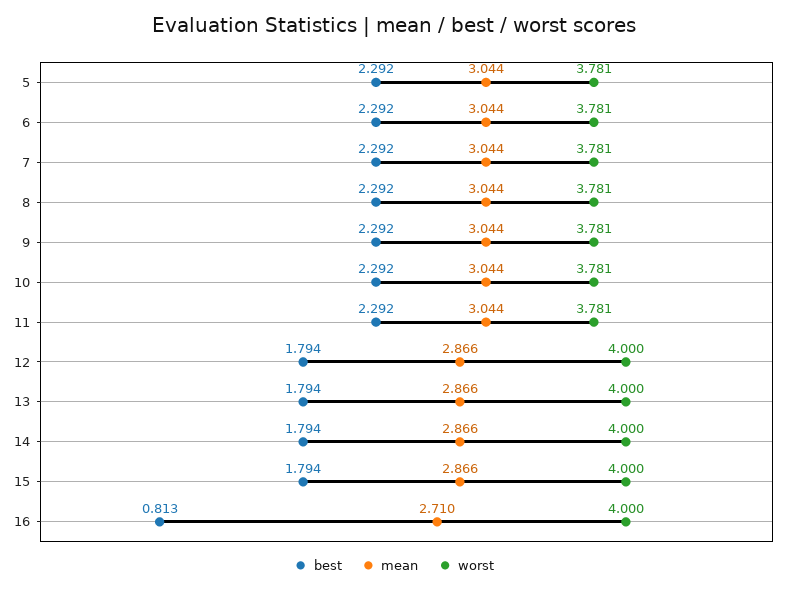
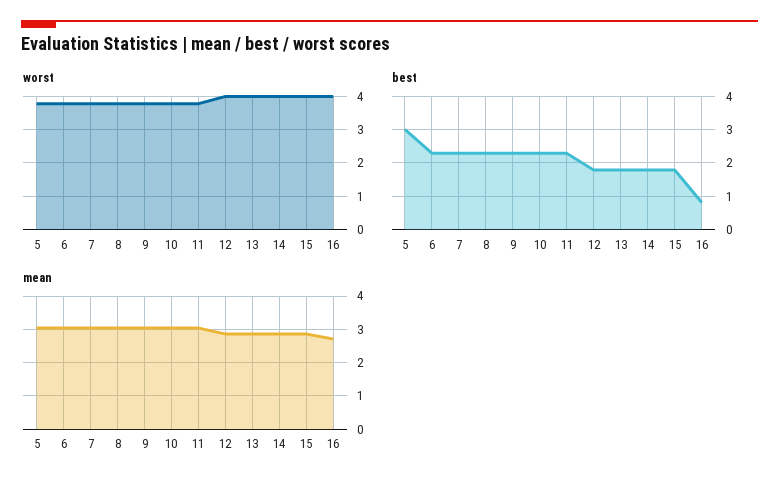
best, 5: 2.292 -> 3

